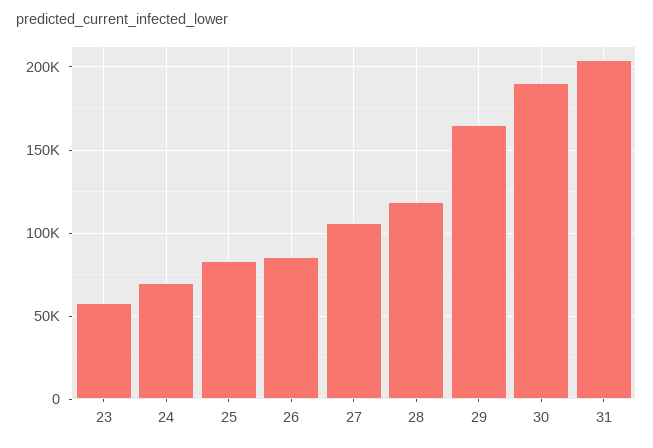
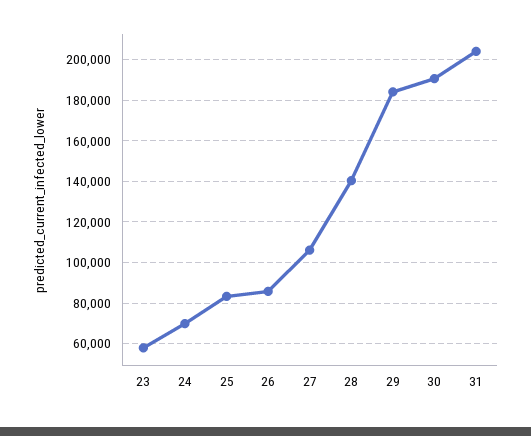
28: 120000 -> 140000
29: 165000 -> 185000

